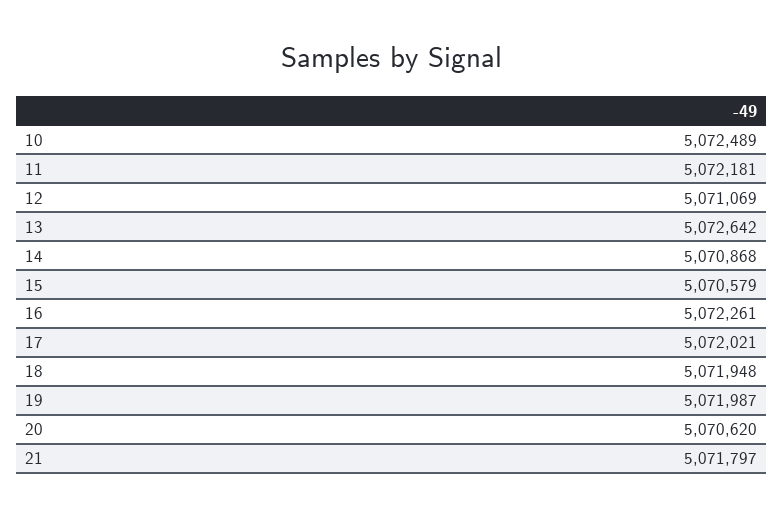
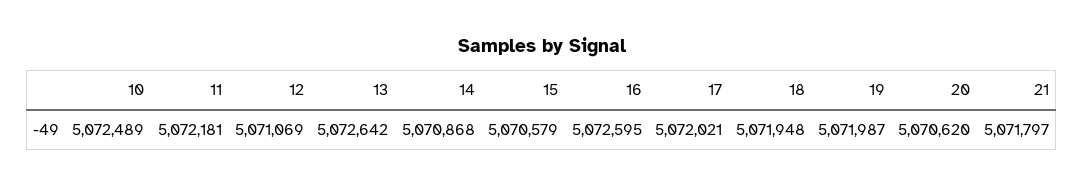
16: 5072261 -> 5072595

